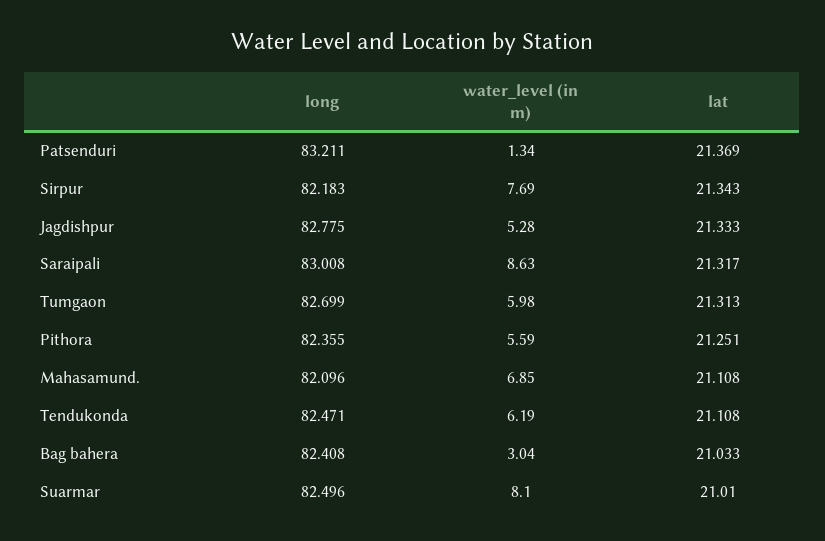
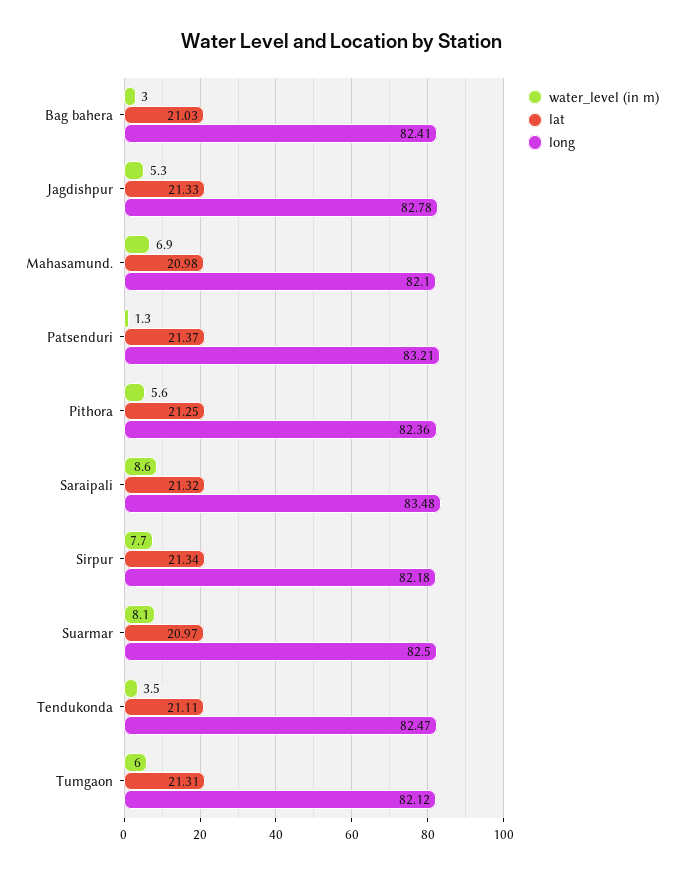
long, Saraipali: 83.008 -> 83.48
long, Tumgaon: 82.699 -> 82.12
lat, Mahasamund.: 21.108 -> 20.98
water_level (in m), Tendukonda: 6.19 -> 3.5
lat, Suarmar: 21.01 -> 20.97

